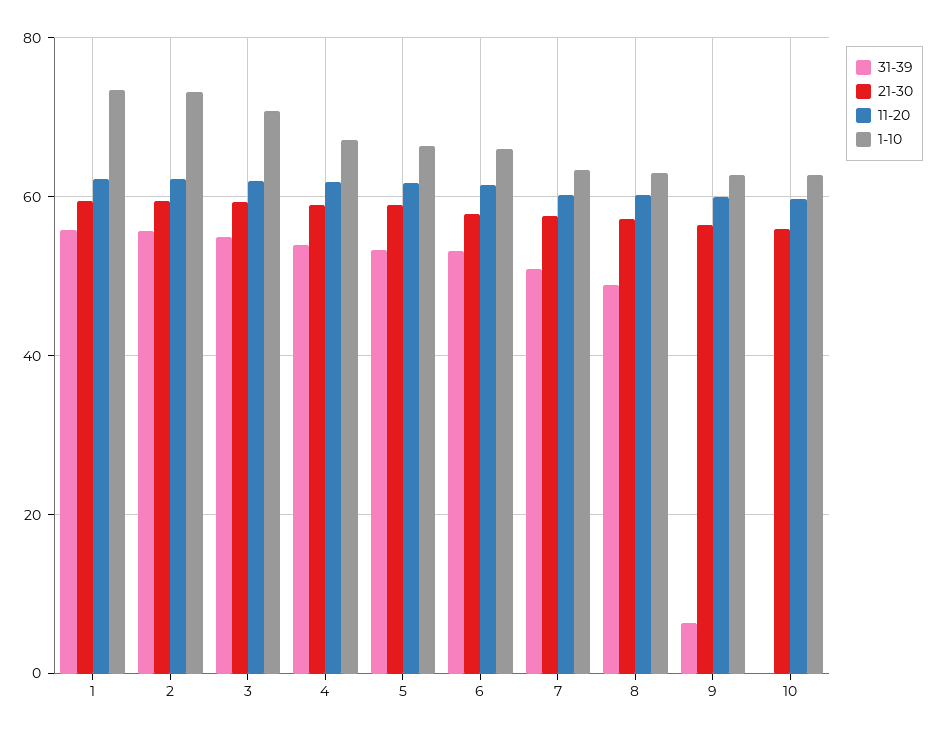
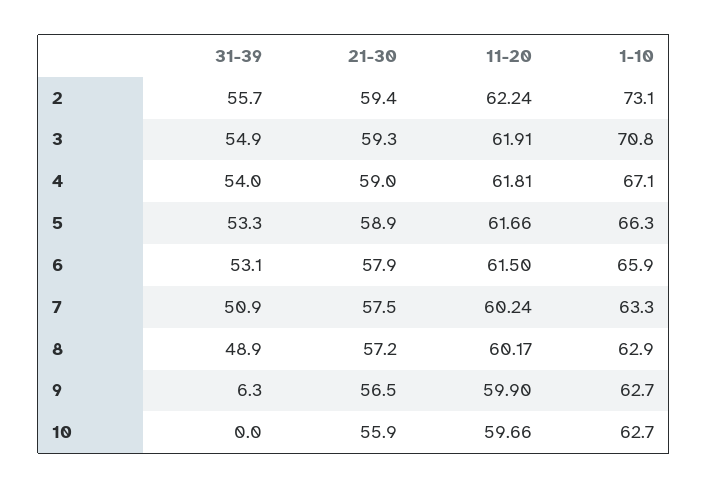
31-39, 1: 56 -> none
21-30, 1: 60 -> none
11-20, 1: 62 -> none
1-10, 1: 74 -> none

